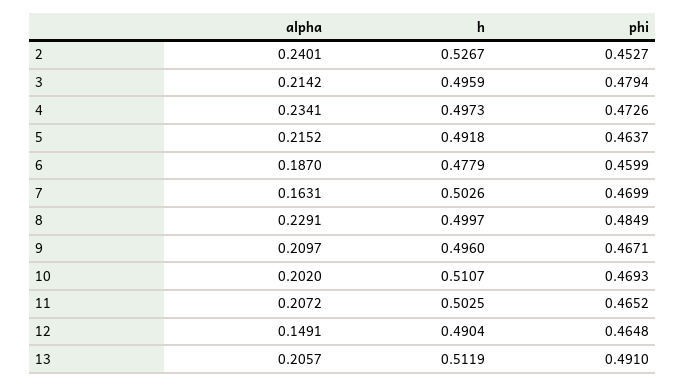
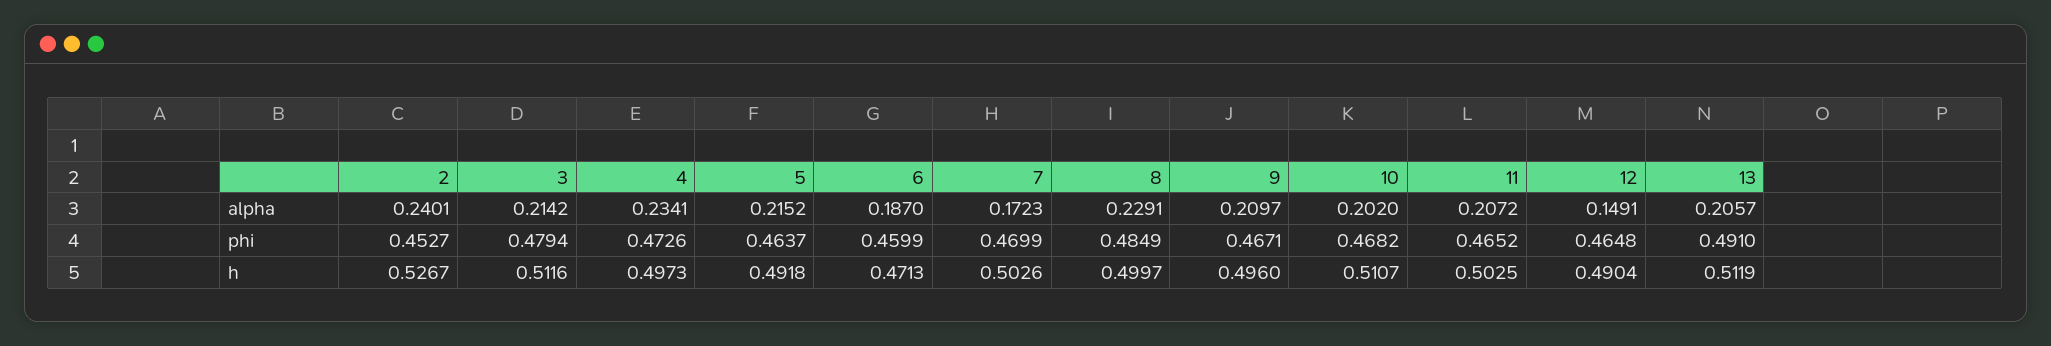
h, 3: 0.4959 -> 0.5116
h, 6: 0.4779 -> 0.4713
alpha, 7: 0.1631 -> 0.1723
phi, 10: 0.4693 -> 0.4682

